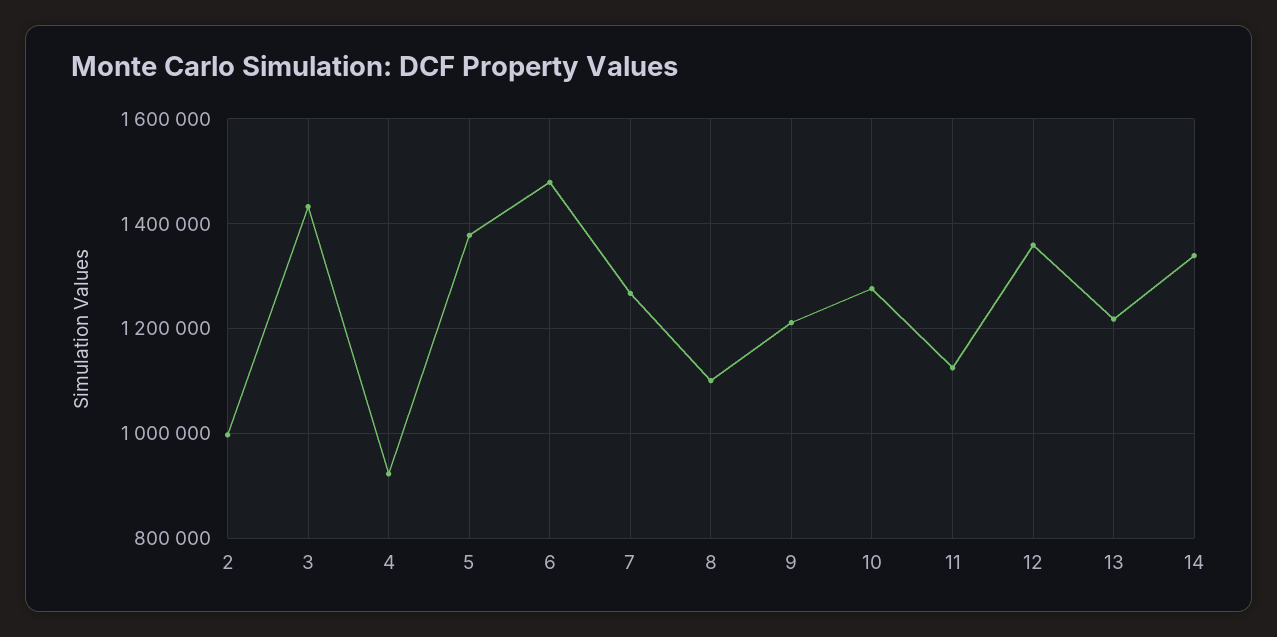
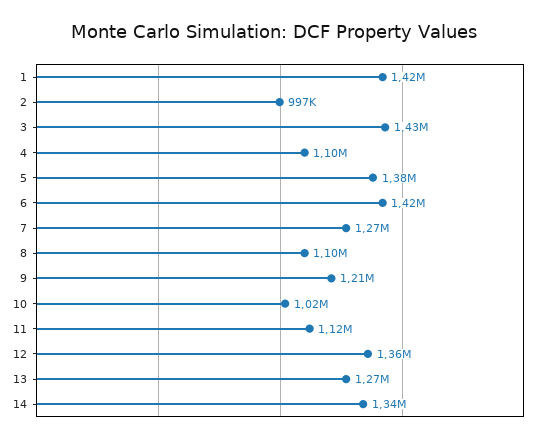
4: 920000 -> 1100000
6: 1480000 -> 1420000
10: 1280000 -> 1020000
13: 1220000 -> 1270000
1: none -> 1420000

